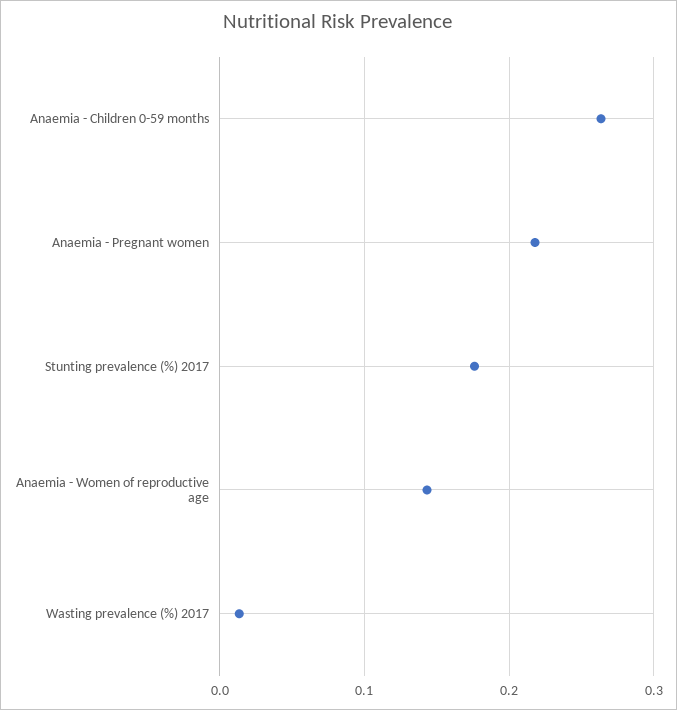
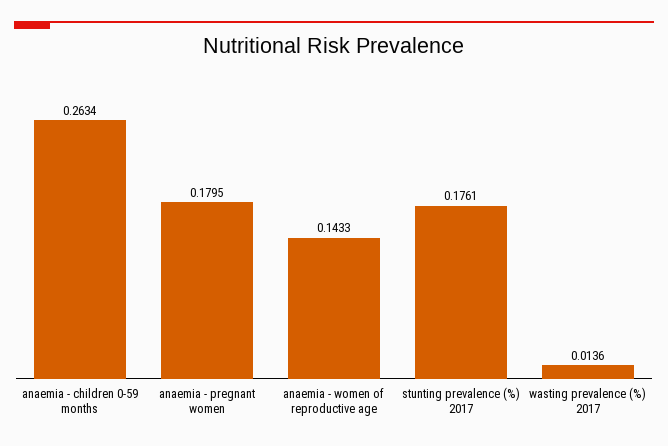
Anaemia - Pregnant women: 0.22 -> 0.1795

